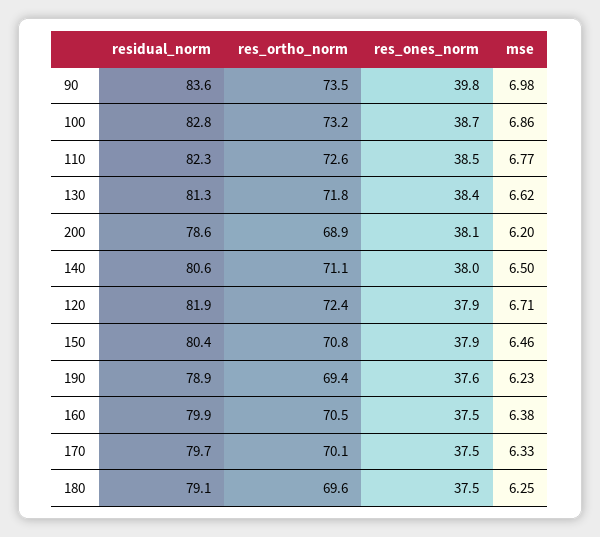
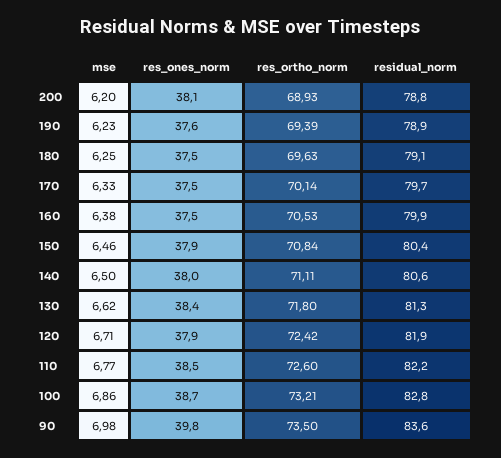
residual_norm, 110: 82.3 -> 82.2
residual_norm, 200: 78.6 -> 78.8

